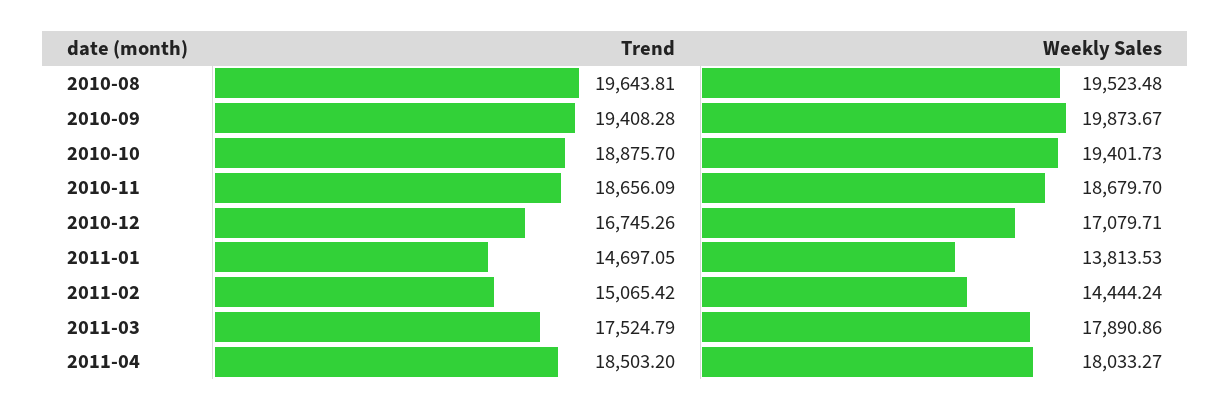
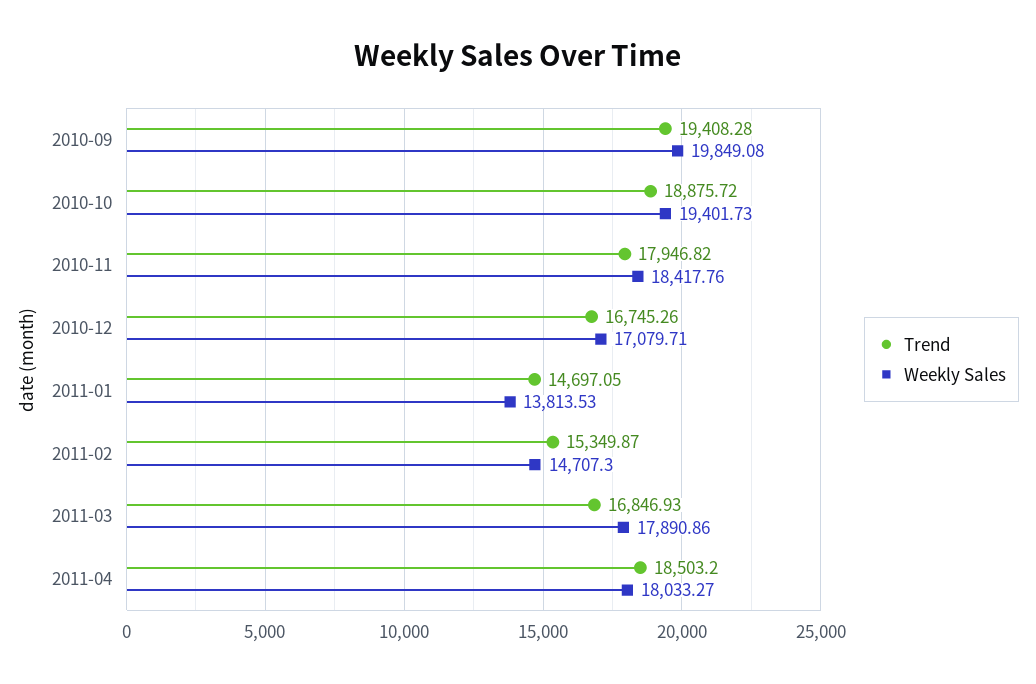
Trend, 2010-08: 19643.81 -> none
Weekly Sales, 2010-08: 19523.48 -> none
Weekly Sales, 2010-09: 19873.67 -> 19849.08
Trend, 2010-10: 18875.7 -> 18875.72
Trend, 2010-11: 18656.09 -> 17946.82
Weekly Sales, 2010-11: 18679.7 -> 18417.76
Trend, 2011-02: 15065.42 -> 15349.87
Weekly Sales, 2011-02: 14444.24 -> 14707.3
Trend, 2011-03: 17524.79 -> 16846.93

